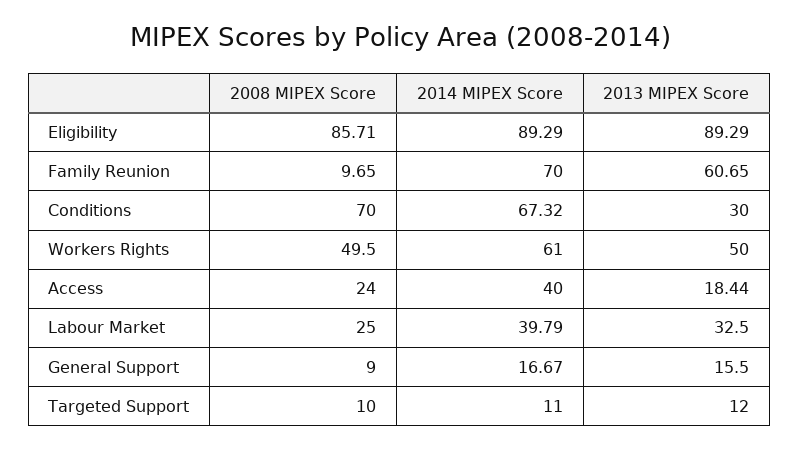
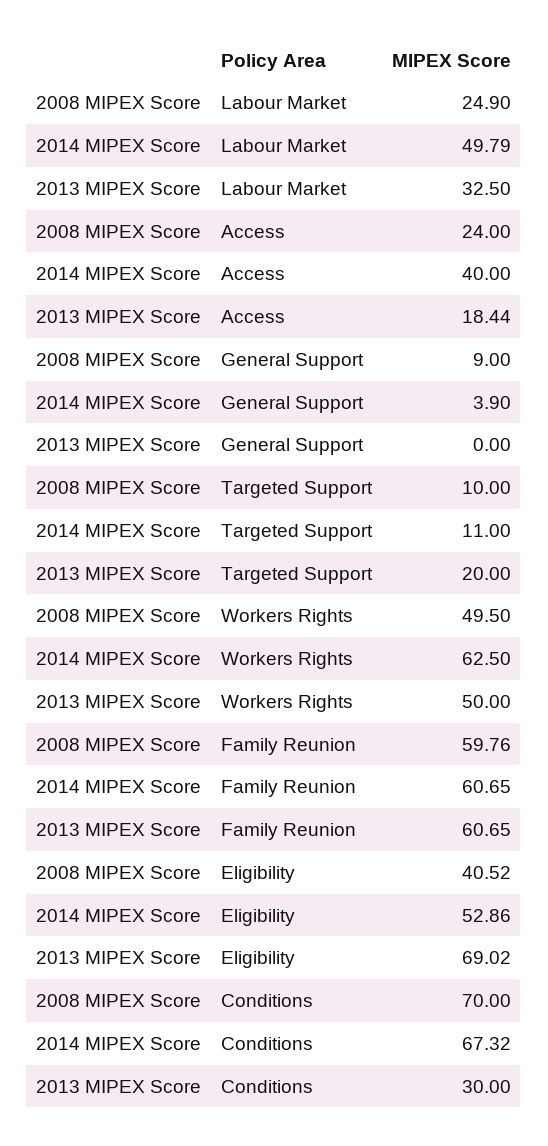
2008 MIPEX Score, Eligibility: 85.71 -> 40.52
2014 MIPEX Score, Eligibility: 89.29 -> 52.86
2013 MIPEX Score, Eligibility: 89.29 -> 69.02
2008 MIPEX Score, Family Reunion: 9.65 -> 59.76
2014 MIPEX Score, Family Reunion: 70 -> 60.65
2014 MIPEX Score, Workers Rights: 61 -> 62.5
2008 MIPEX Score, Labour Market: 25 -> 24.9
2014 MIPEX Score, Labour Market: 39.79 -> 49.79
2014 MIPEX Score, General Support: 16.67 -> 3.9
2013 MIPEX Score, General Support: 15.5 -> 0
2013 MIPEX Score, Targeted Support: 12 -> 20

